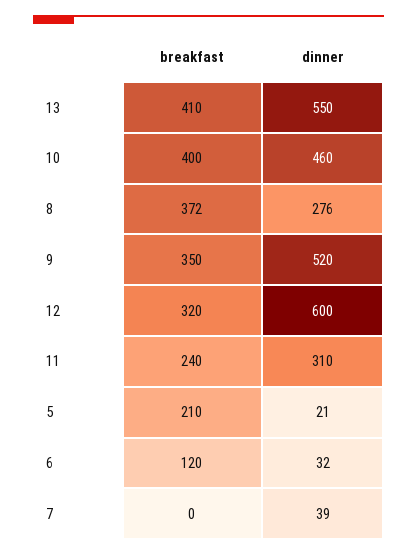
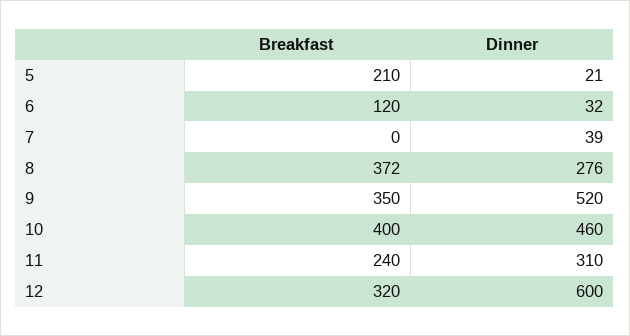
breakfast, 13: 410 -> none
dinner, 13: 550 -> none

